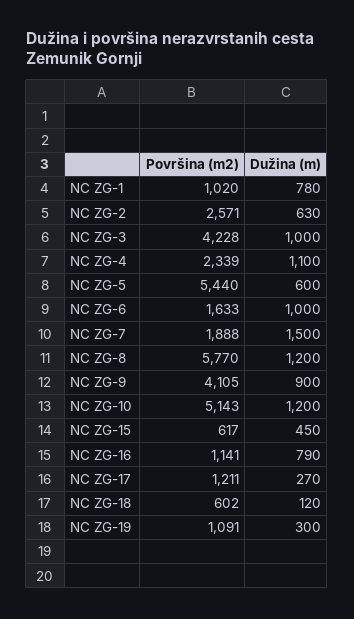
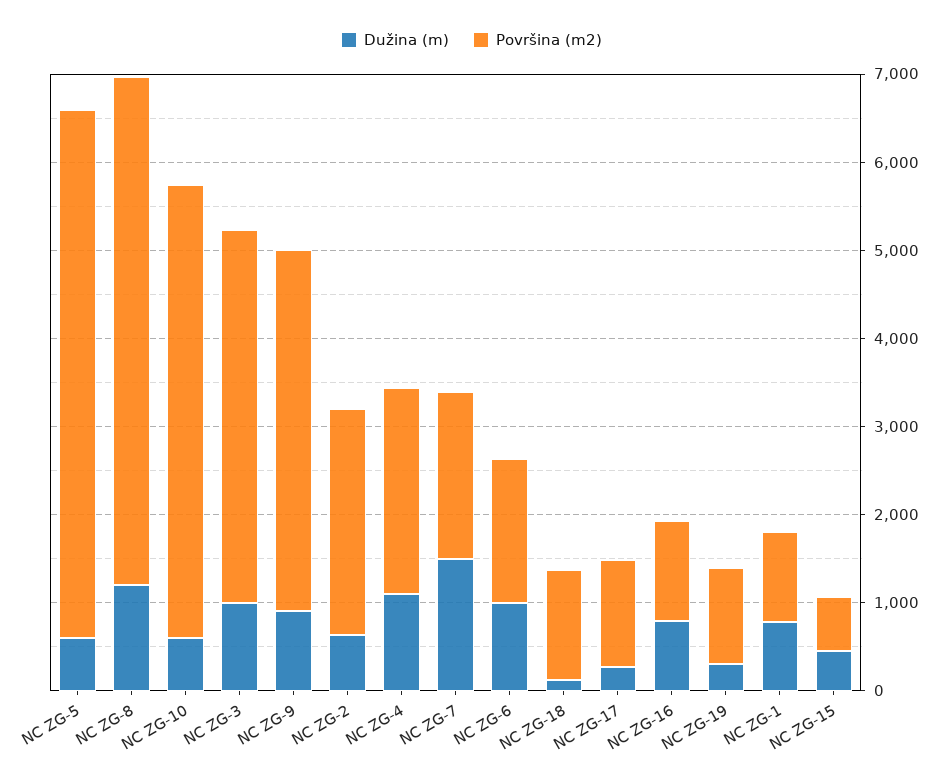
Površina (m2), NC ZG-5: 5440 -> 6000
Dužina (m), NC ZG-10: 1200 -> 600
Površina (m2), NC ZG-18: 602 -> 1200

